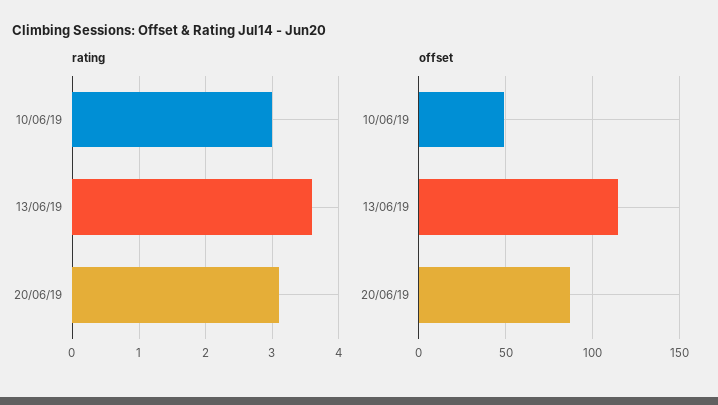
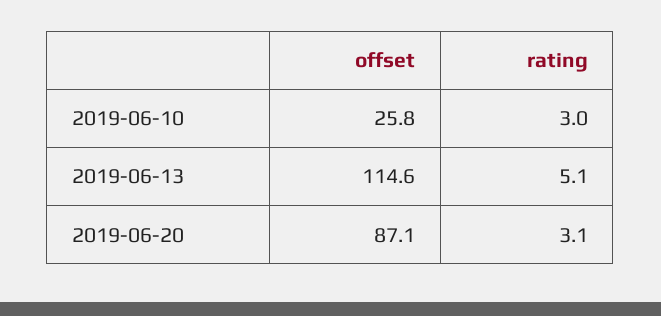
rating, 13/06/19: 3.6 -> 5.1
offset, 10/06/19: 50 -> 25.8

